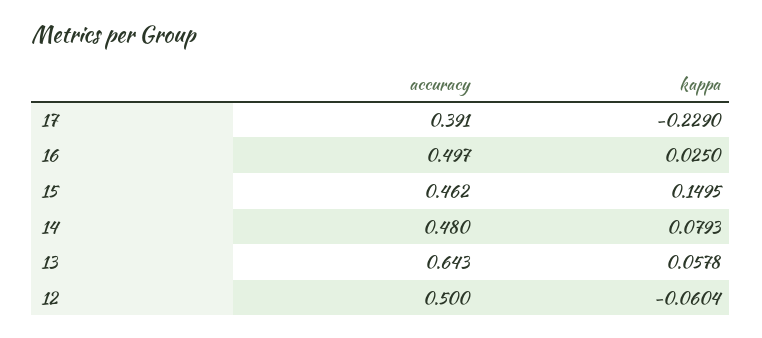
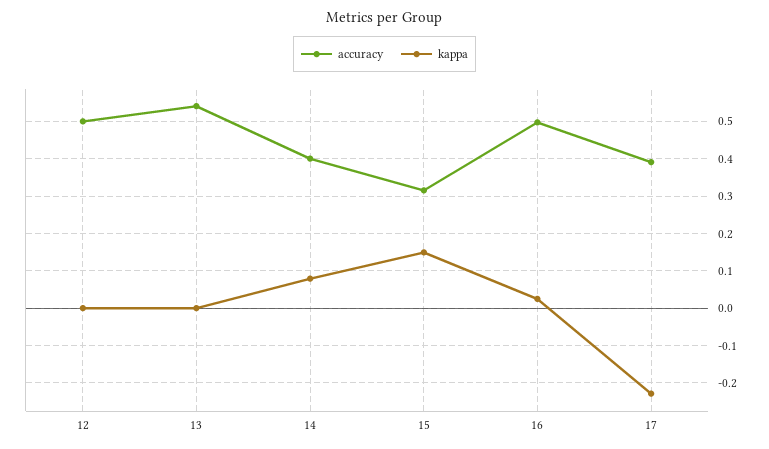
accuracy, 15: 0.462 -> 0.32
accuracy, 14: 0.48 -> 0.4
accuracy, 13: 0.643 -> 0.54
kappa, 13: 0.0578 -> 0
kappa, 12: -0.0604 -> 0

